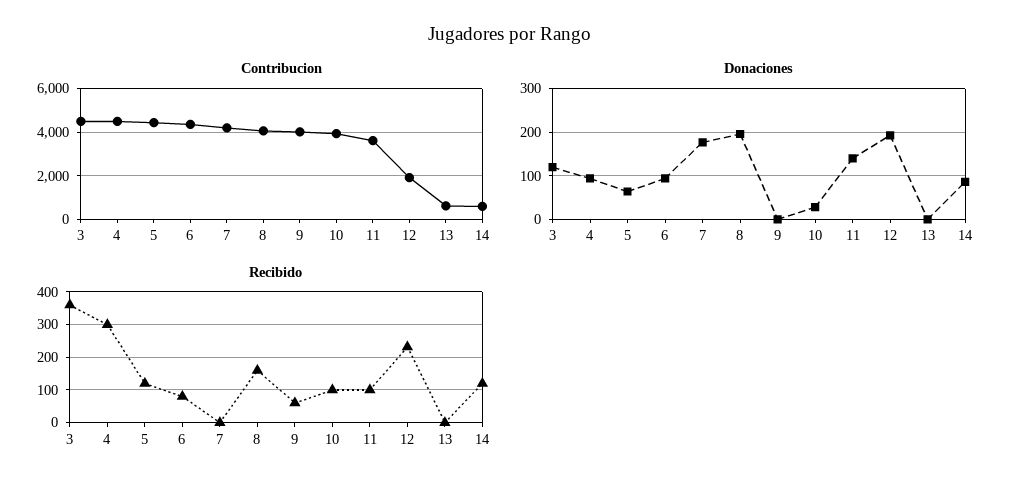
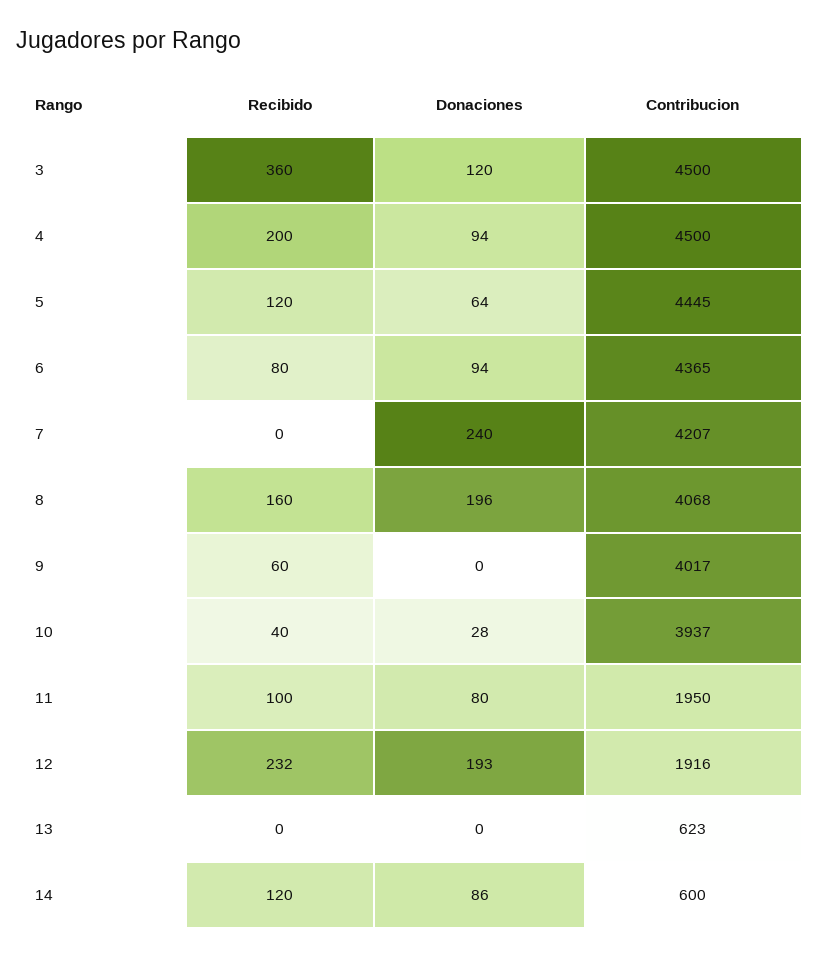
Contribucion, 11: 3500 -> 1950
Donaciones, 7: 180 -> 240
Donaciones, 11: 140 -> 80
Recibido, 4: 300 -> 200
Recibido, 10: 100 -> 40

